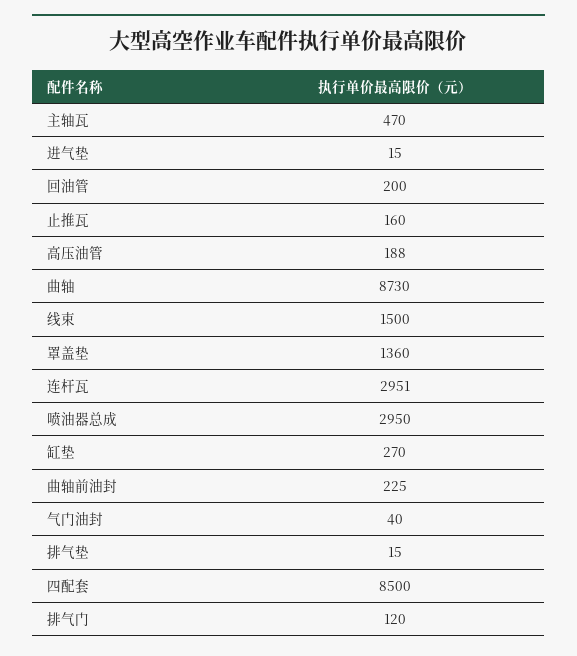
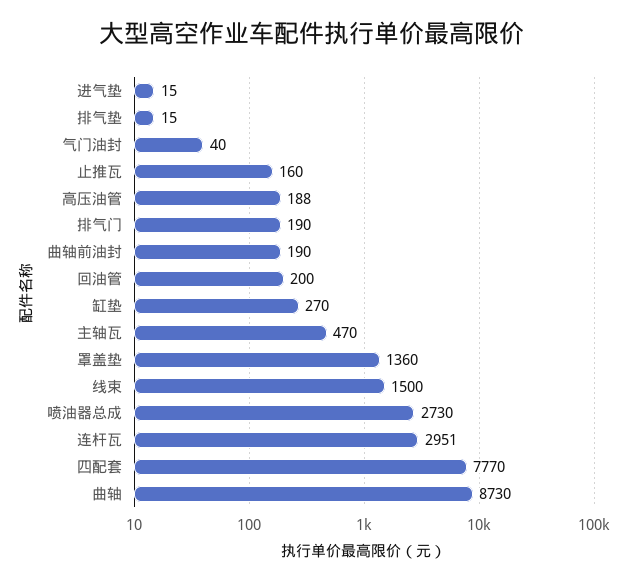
喷油器总成: 2950 -> 2730
曲轴前油封: 225 -> 190
四配套: 8500 -> 7770
排气门: 120 -> 190

